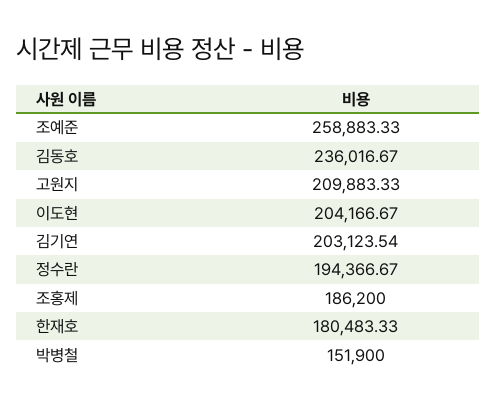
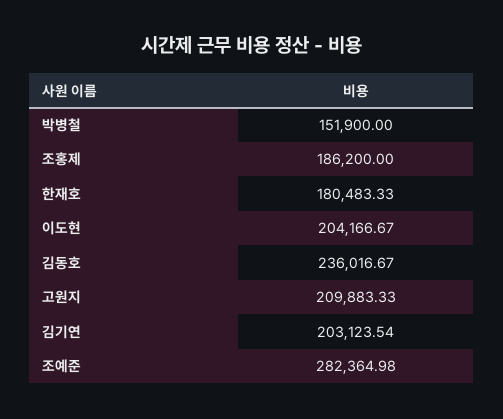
조예준: 258883.33 -> 282364.98
정수란: 194366.67 -> none

